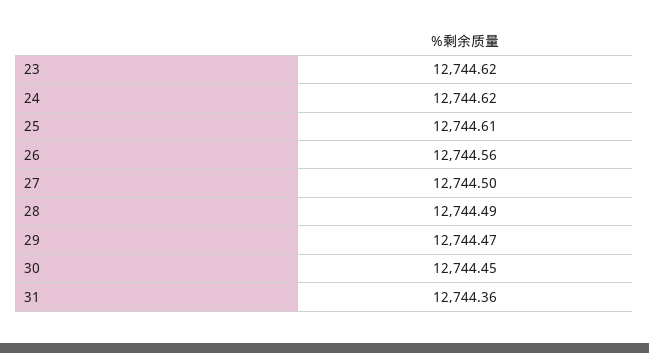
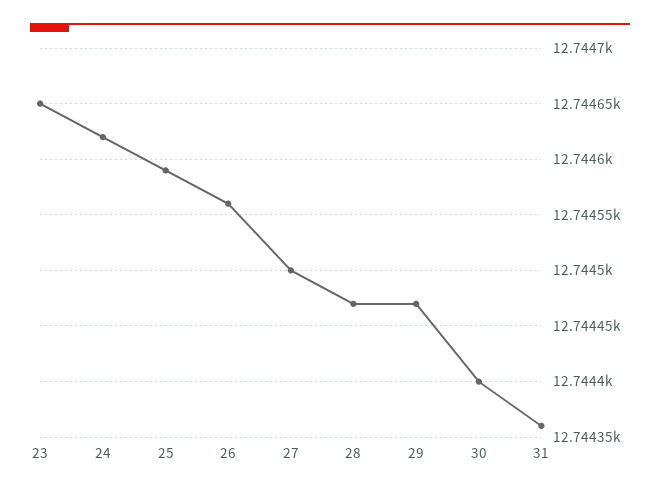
23: 12744.62 -> 12744.65
25: 12744.61 -> 12744.59
28: 12744.49 -> 12744.47
30: 12744.45 -> 12744.4

